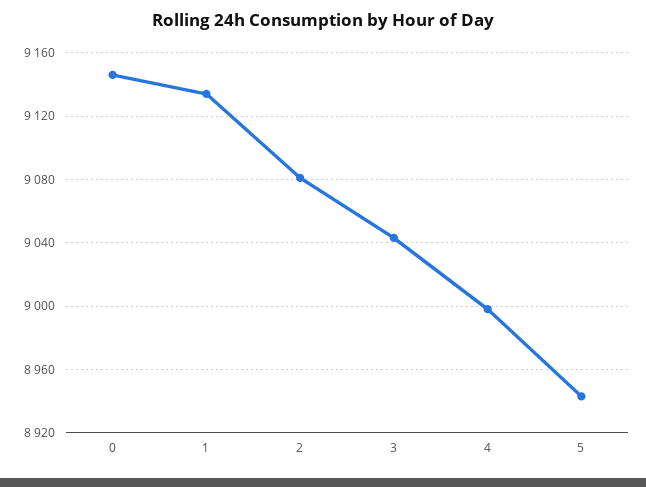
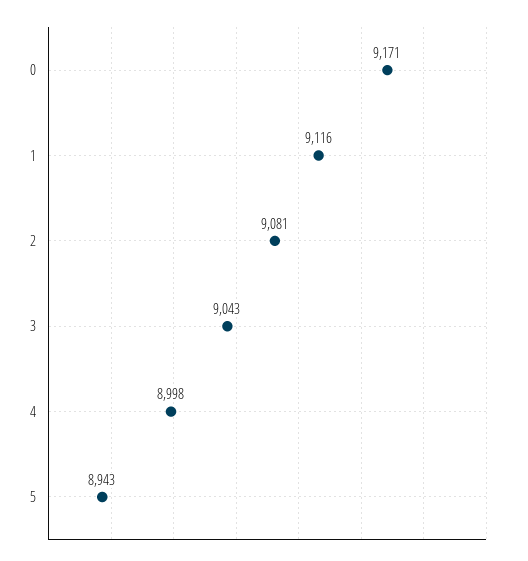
0: 9145 -> 9171
1: 9135 -> 9116

